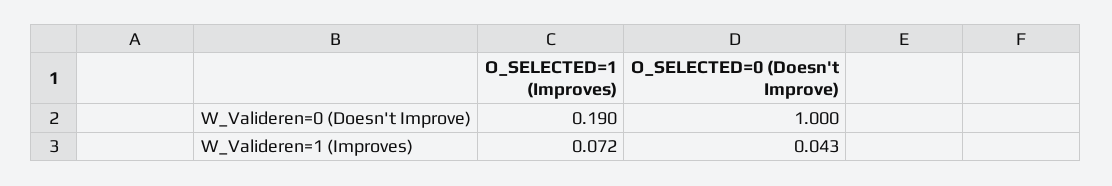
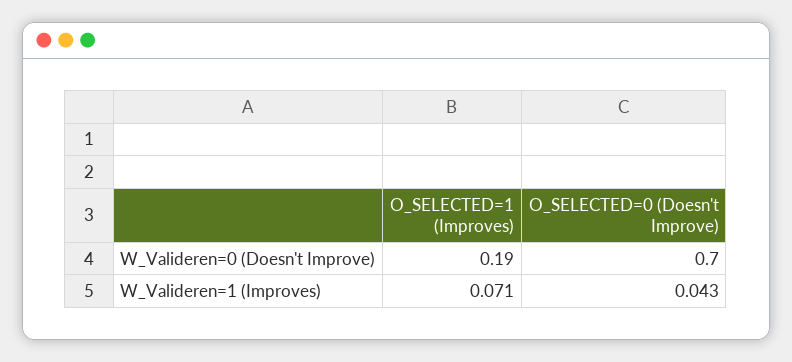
O_SELECTED=0 (Doesn't Improve), W_Valideren=0 (Doesn't Improve): 1 -> 0.7
O_SELECTED=1 (Improves), W_Valideren=1 (Improves): 0.072 -> 0.071

